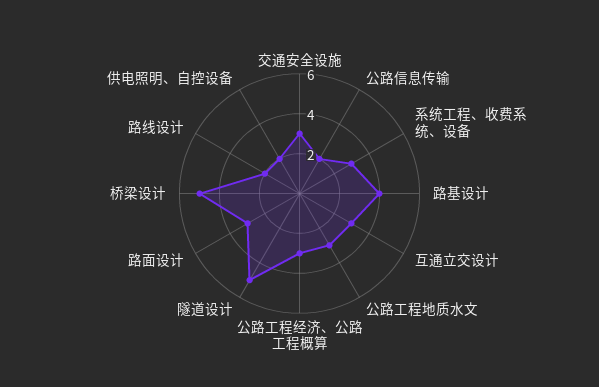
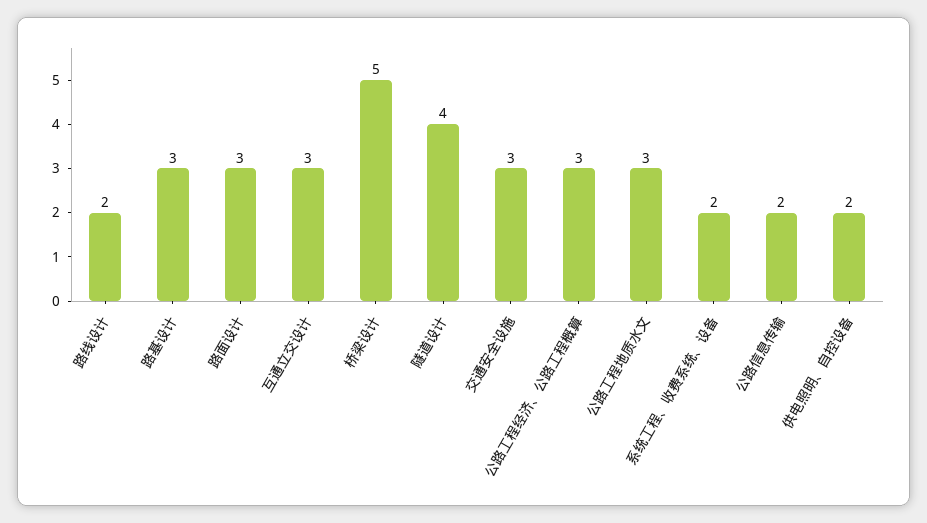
系统工程、收费系统、设备: 3 -> 2
路基设计: 4 -> 3
隧道设计: 5 -> 4

